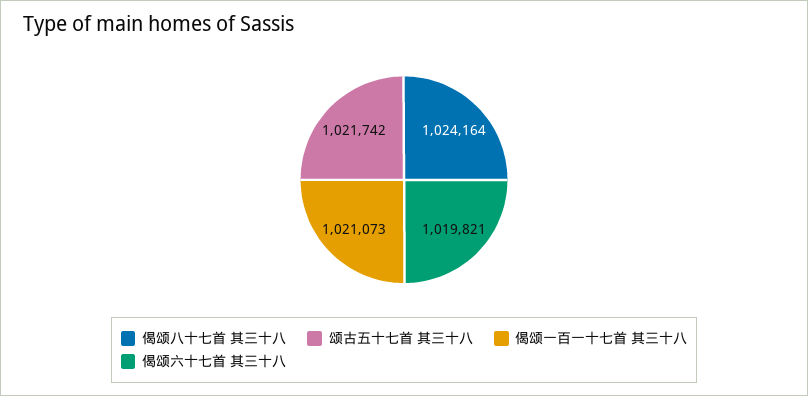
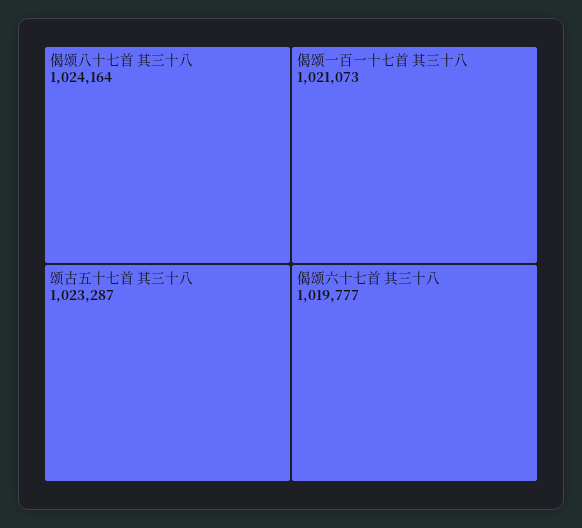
颂古五十七首 其三十八: 1021742 -> 1023287
偈颂六十七首 其三十八: 1019821 -> 1019777

